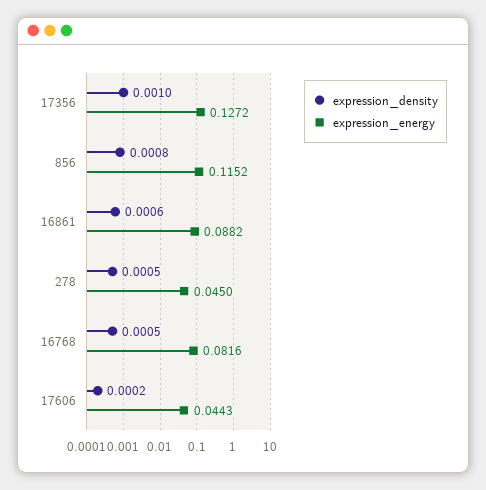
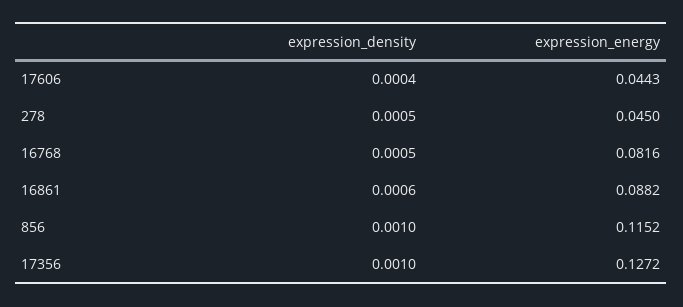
expression_density, 856: 0.0008 -> 0.001
expression_density, 17606: 0.0002 -> 0.0004

